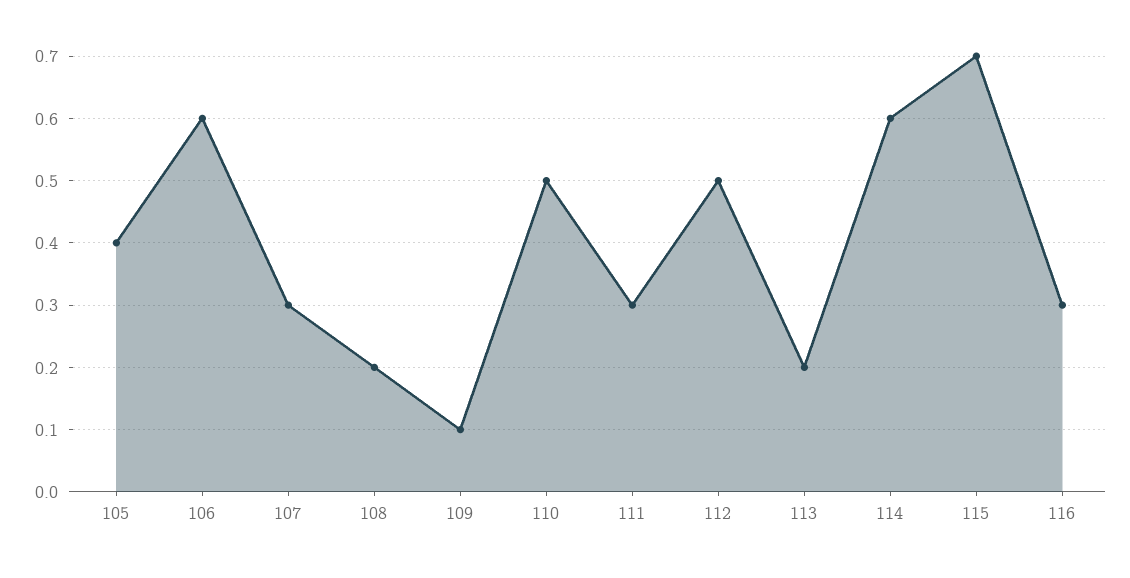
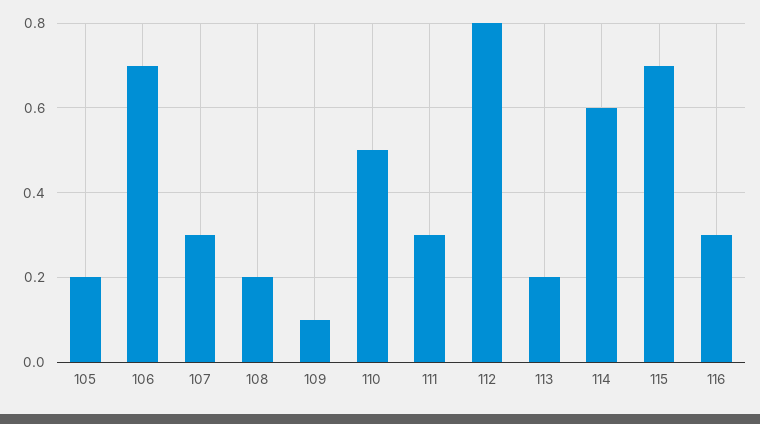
105: 0.4 -> 0.2
106: 0.6 -> 0.7
112: 0.5 -> 0.8

